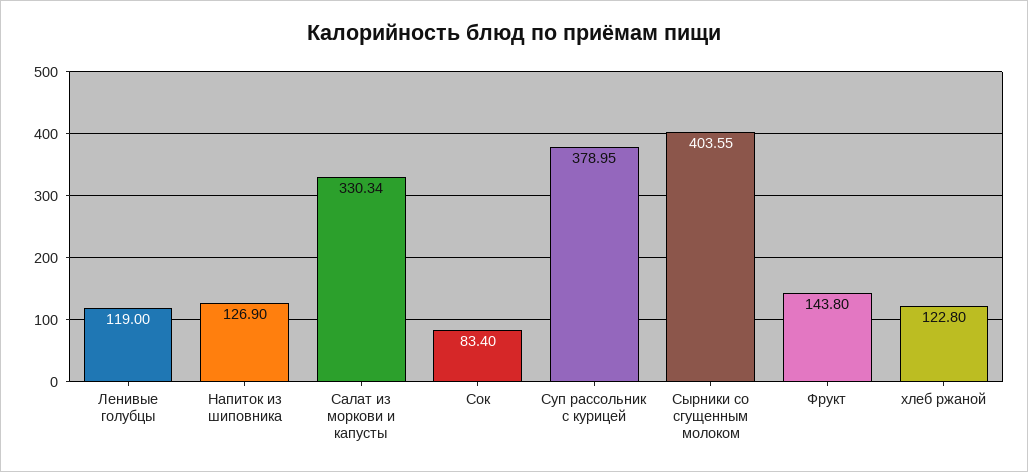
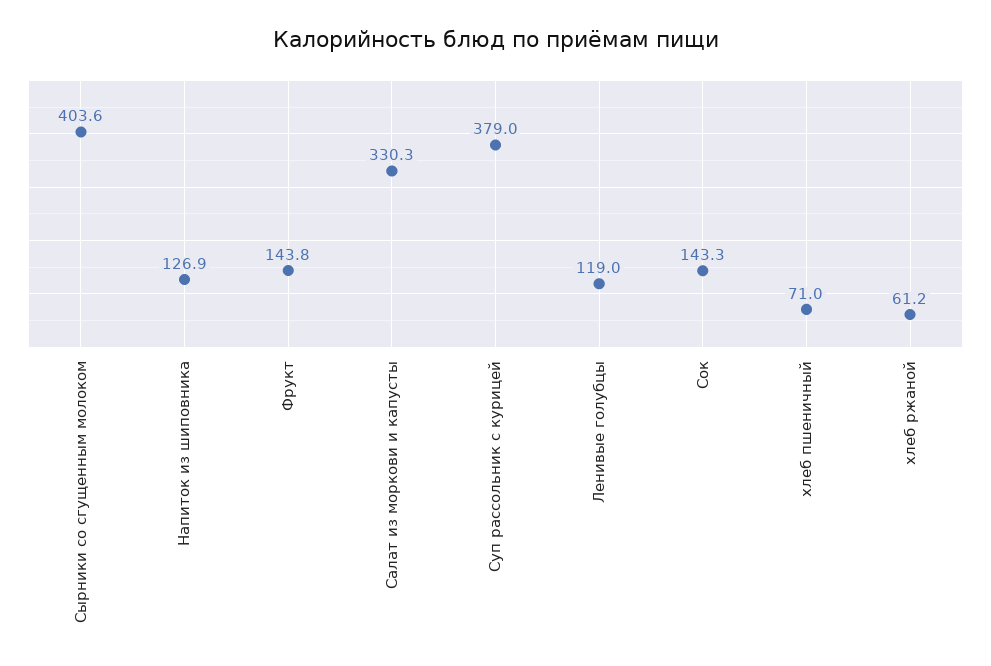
Сок: 83.4 -> 143.3
хлеб ржаной: 122.8 -> 61.2
хлеб пшеничный: none -> 71

